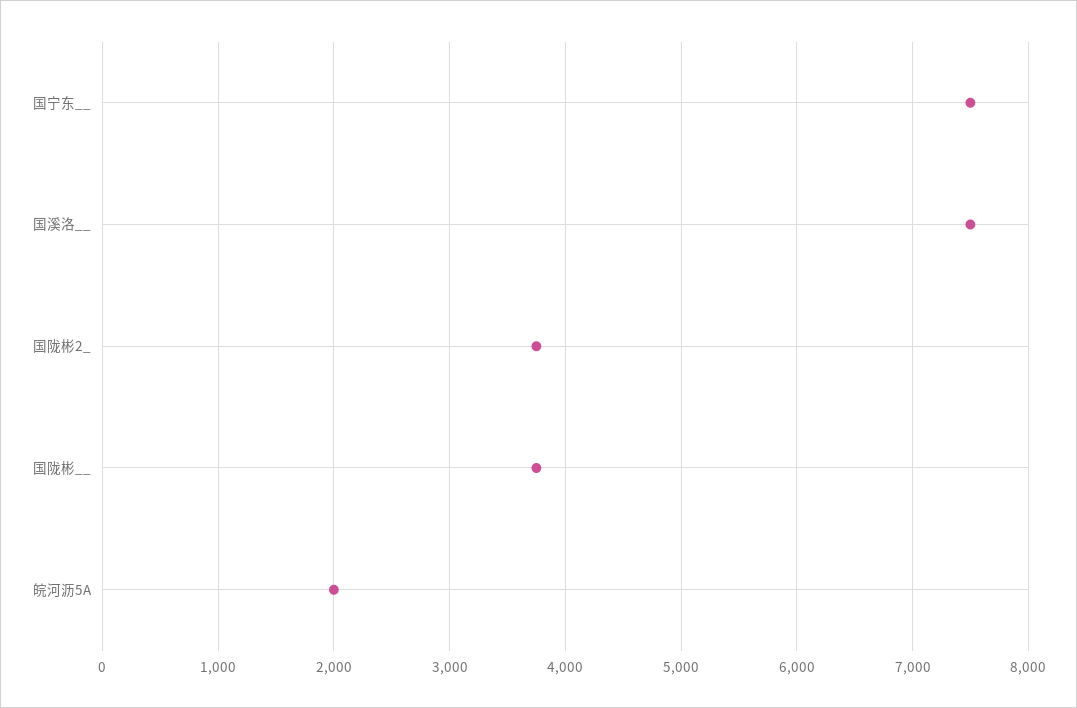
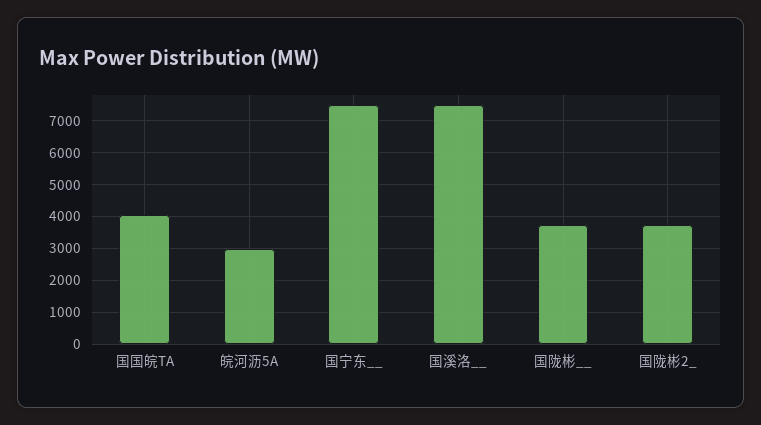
皖河沥5A: 2000 -> 3000
国国皖TA: none -> 4000

